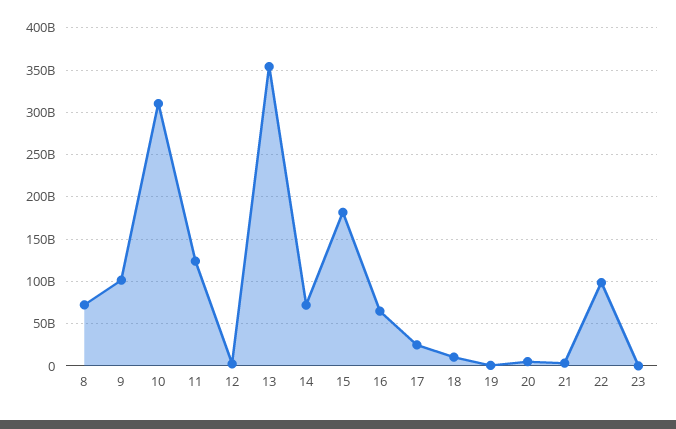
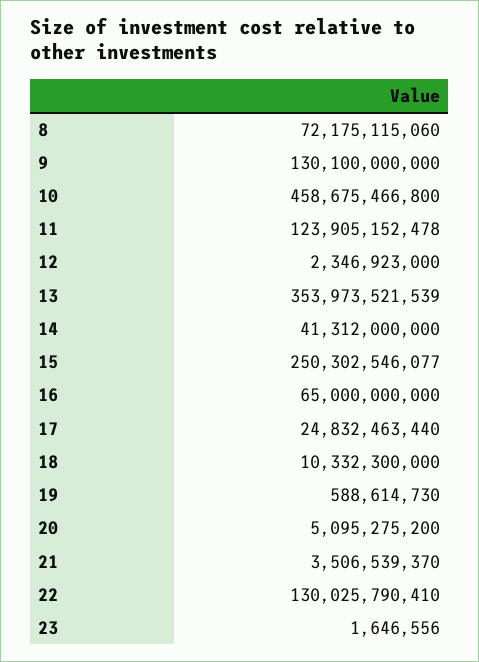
9: 100000000000 -> 130100000000
10: 310000000000 -> 458675466800
14: 70000000000 -> 41312000000
15: 180000000000 -> 250302546077
22: 100000000000 -> 130025790410

